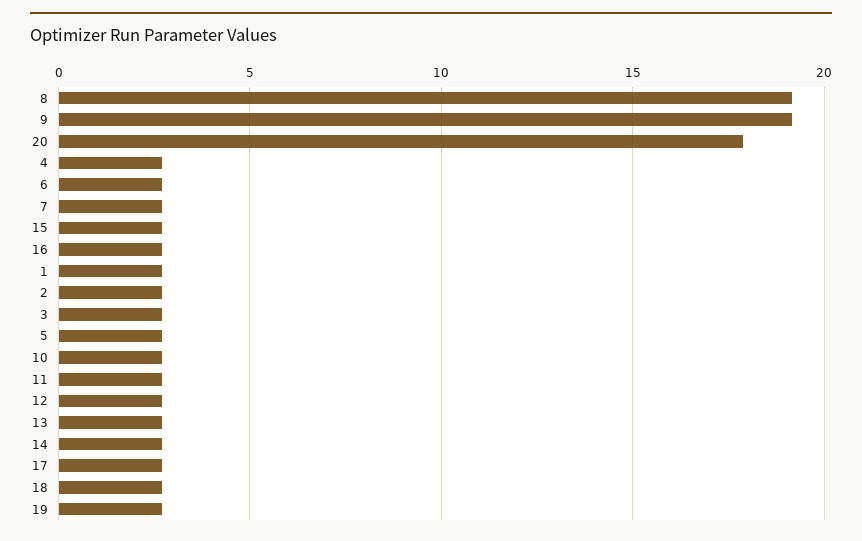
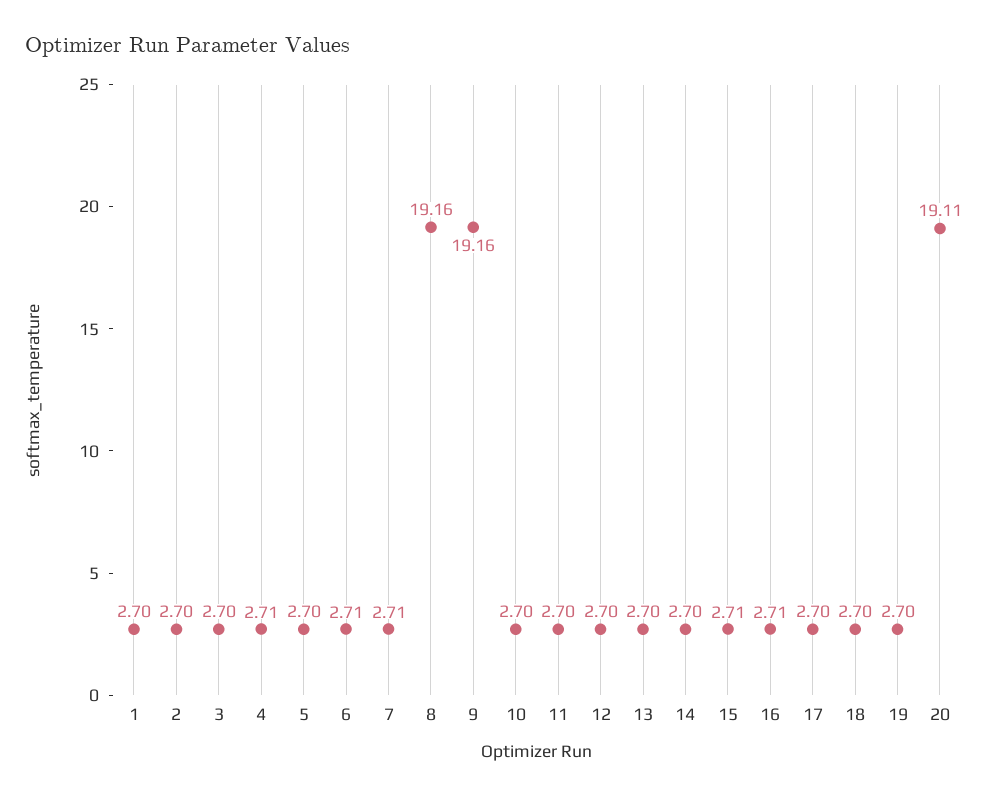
20: 18 -> 19.11

